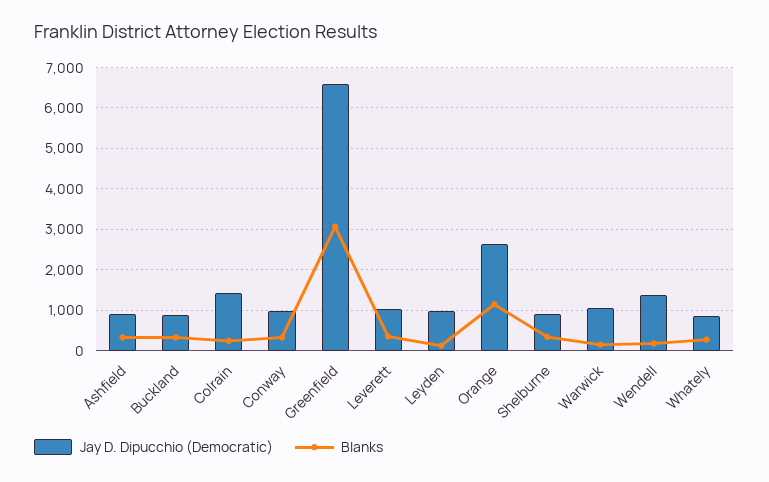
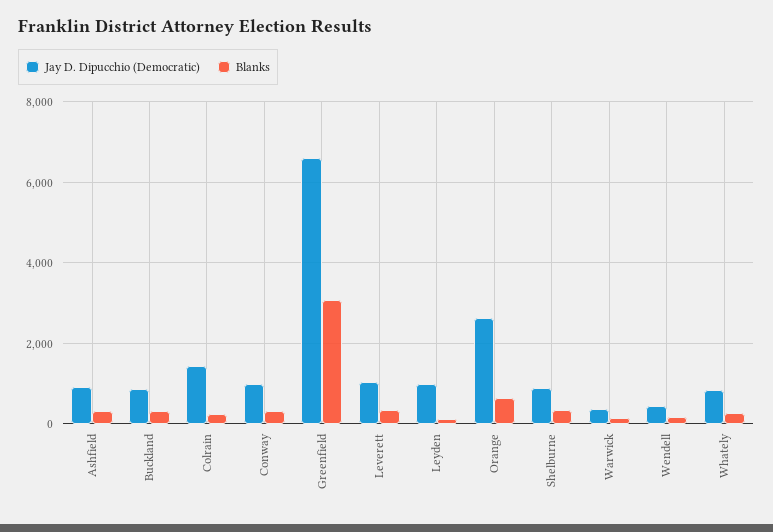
Blanks, Orange: 1200 -> 600
Jay D. Dipucchio (Democratic), Warwick: 1000 -> 400
Jay D. Dipucchio (Democratic), Wendell: 1400 -> 400

